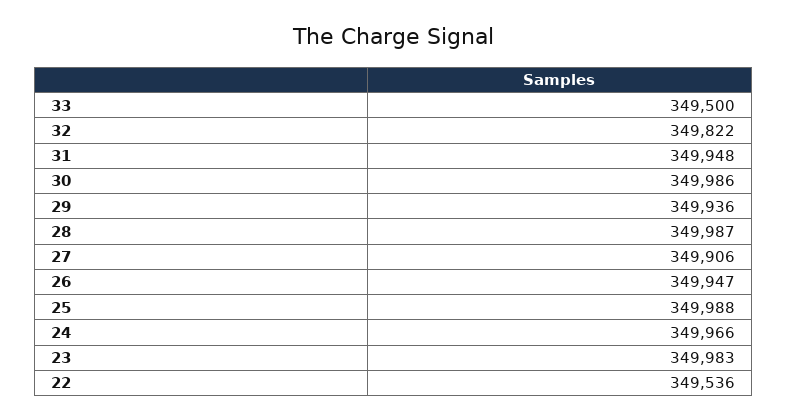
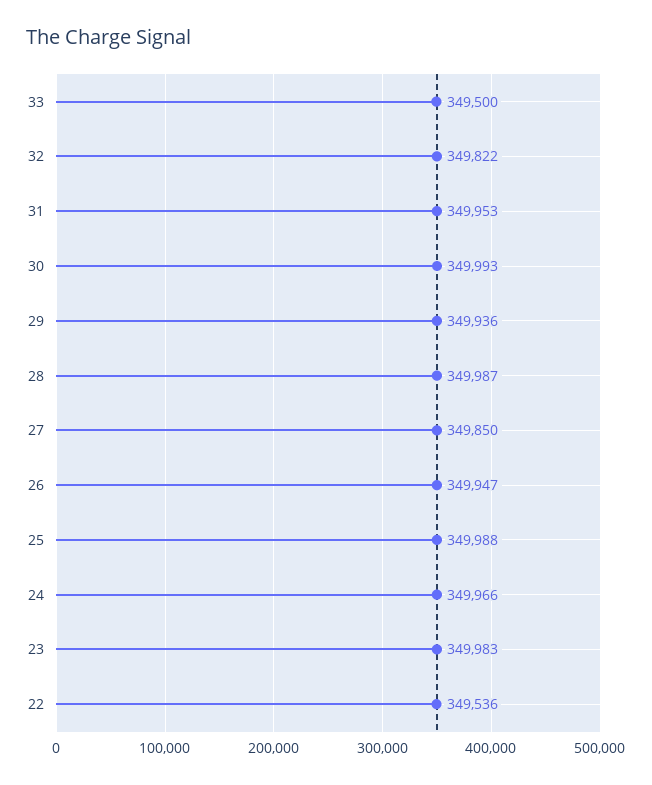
31: 349948 -> 349953
30: 349986 -> 349993
27: 349906 -> 349850

